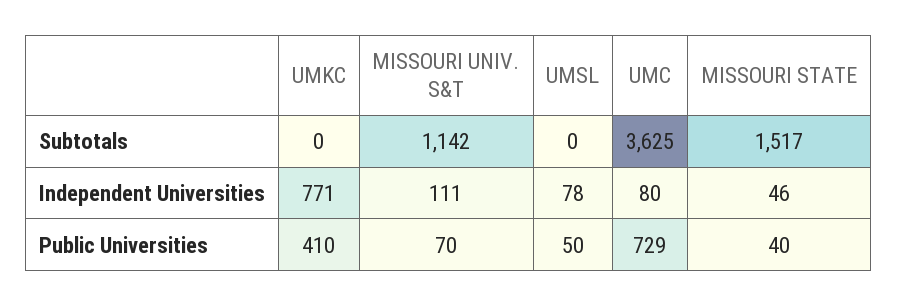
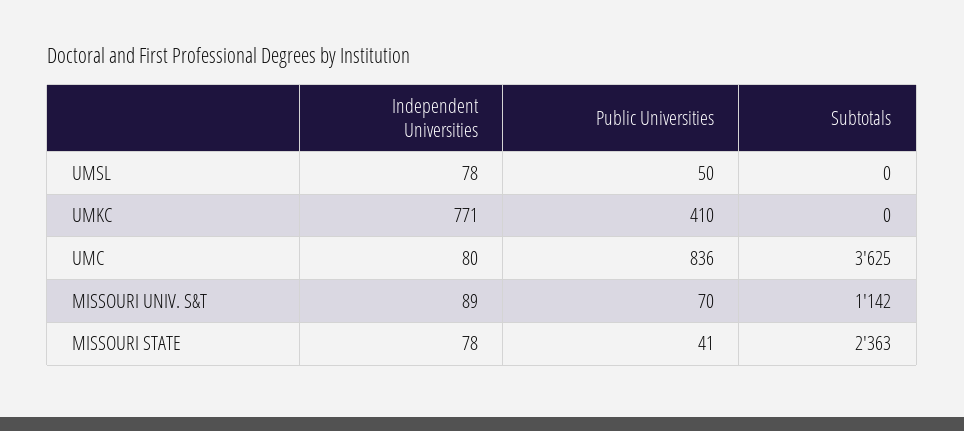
MISSOURI STATE, Subtotals: 1517 -> 2363
MISSOURI UNIV. S&T, Independent Universities: 111 -> 89
MISSOURI STATE, Independent Universities: 46 -> 78
UMC, Public Universities: 729 -> 836
MISSOURI STATE, Public Universities: 40 -> 41

